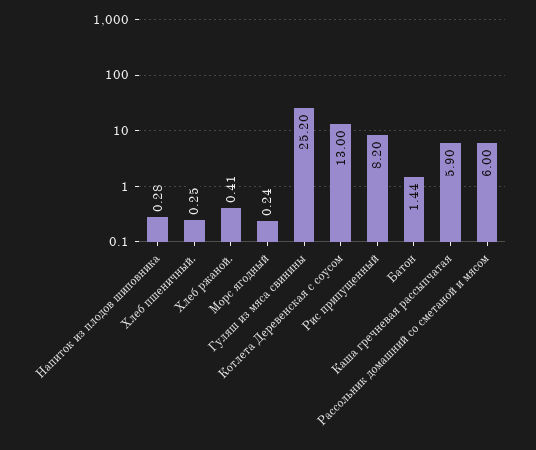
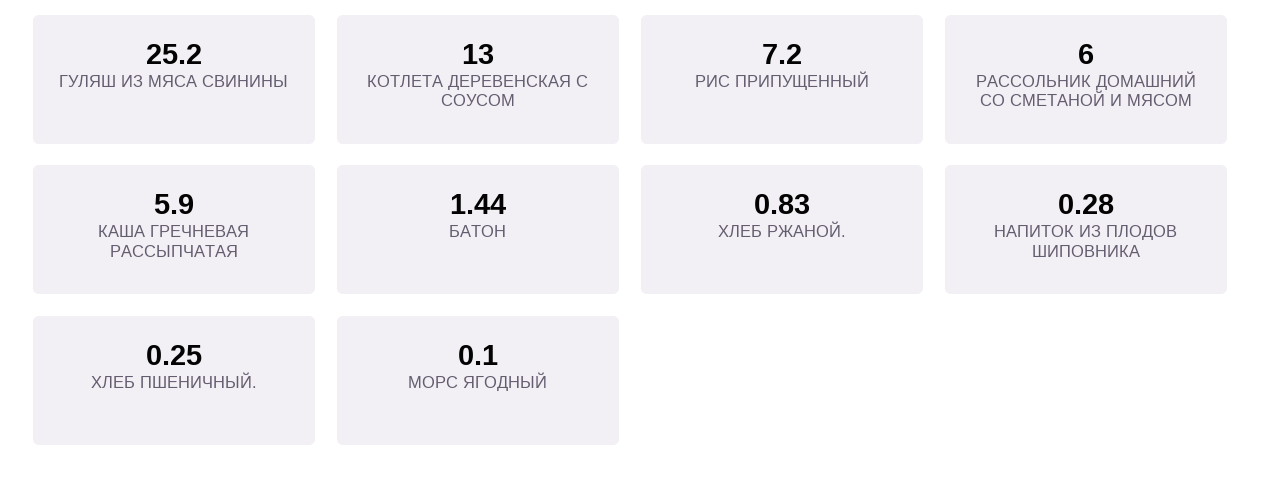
Хлеб ржаной.: 0.41 -> 0.83
Морс ягодный: 0.24 -> 0.1
Рис припущенный: 8.2 -> 7.2

